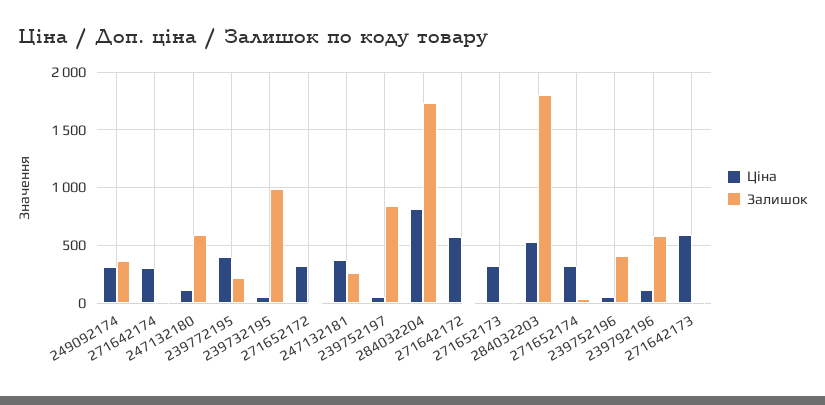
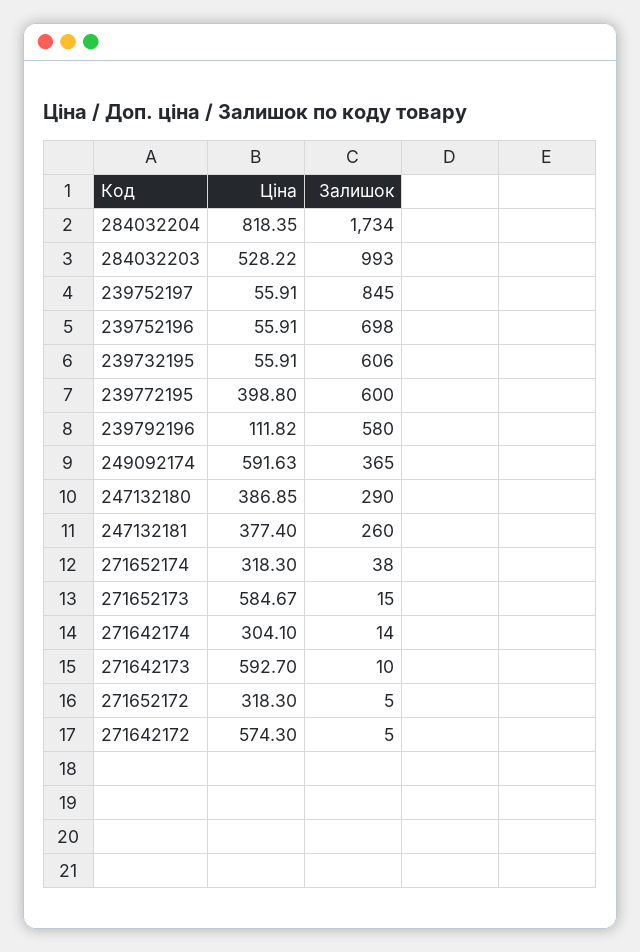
Ціна, 249092174: 300 -> 591.63
Ціна, 247132180: 100 -> 386.85
Залишок, 247132180: 600 -> 290
Залишок, 239772195: 200 -> 600
Залишок, 239732195: 1000 -> 606
Ціна, 271652173: 300 -> 584.67
Залишок, 284032203: 1800 -> 993
Залишок, 239752196: 400 -> 698

